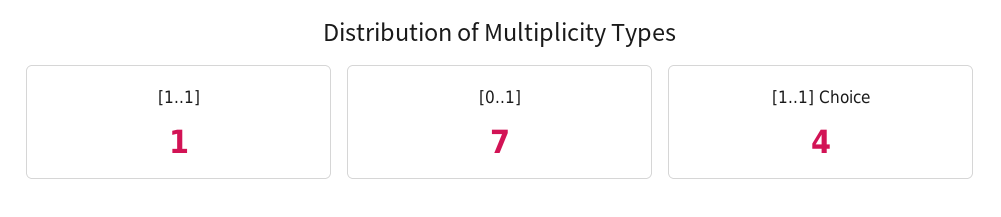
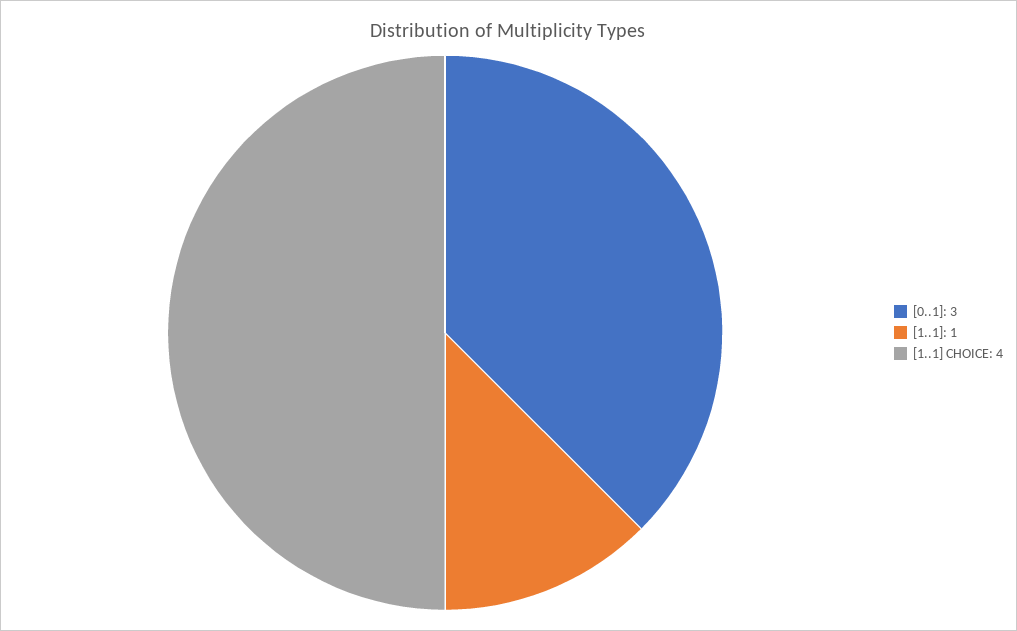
[0..1]: 7 -> 3

